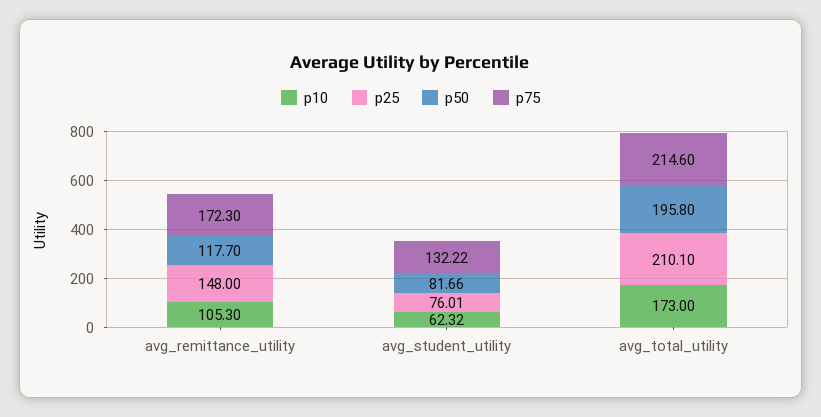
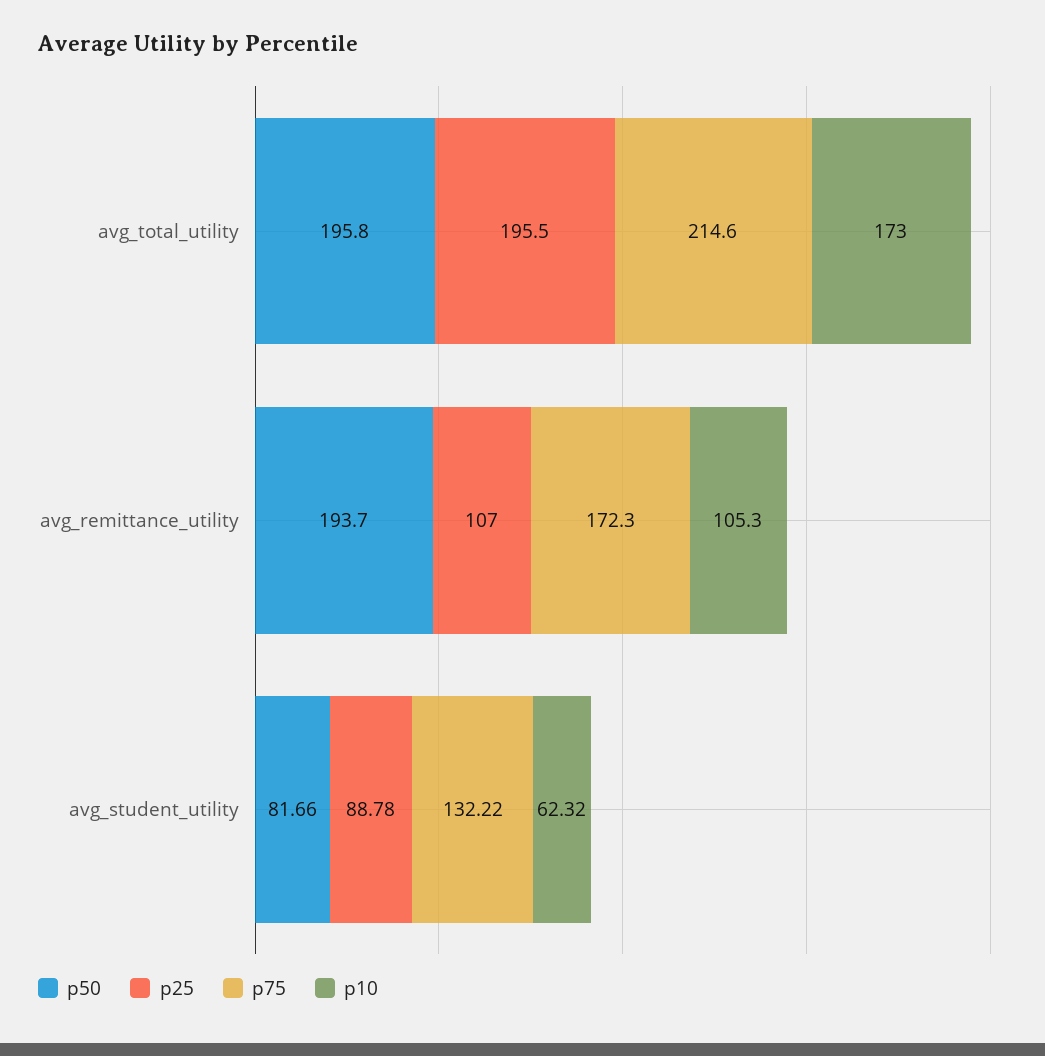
p25, avg_remittance_utility: 148 -> 107
p50, avg_remittance_utility: 117.7 -> 193.7
p25, avg_student_utility: 76.01 -> 88.78
p25, avg_total_utility: 210.1 -> 195.5

